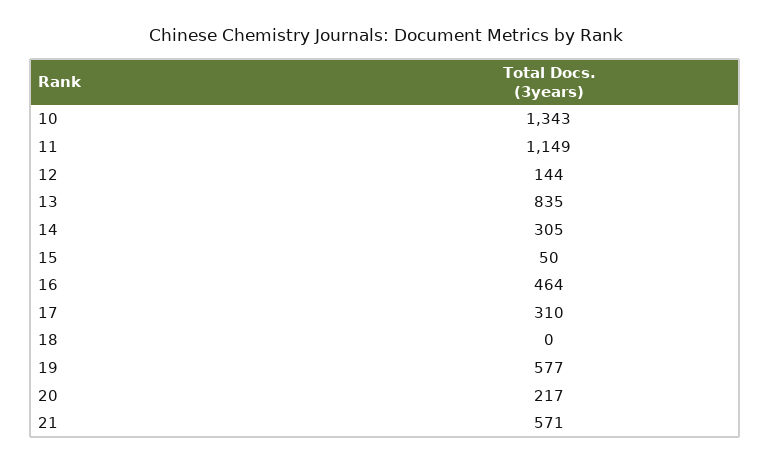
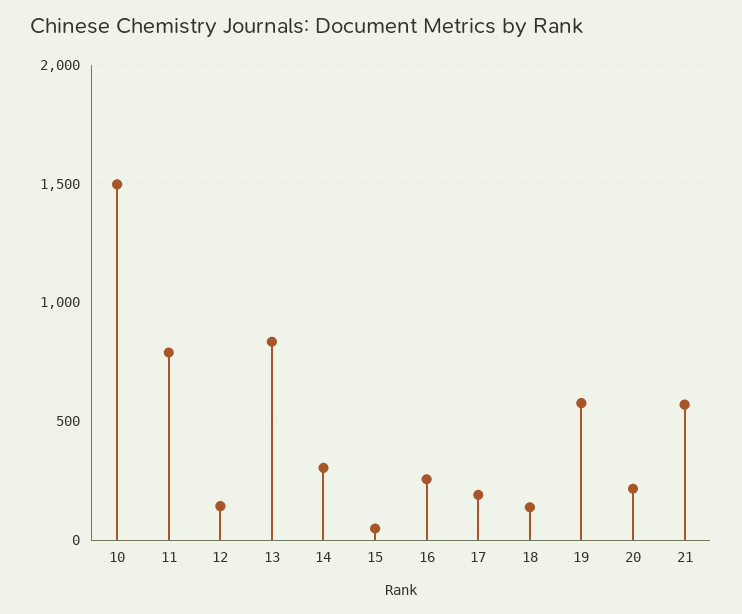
10: 1343 -> 1500
11: 1149 -> 800
16: 464 -> 250
17: 310 -> 200
18: 0 -> 150

